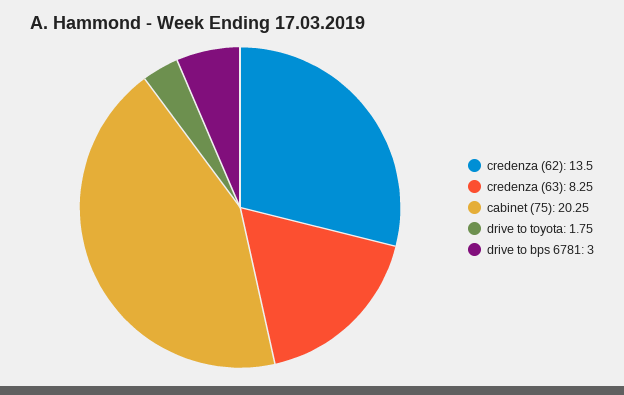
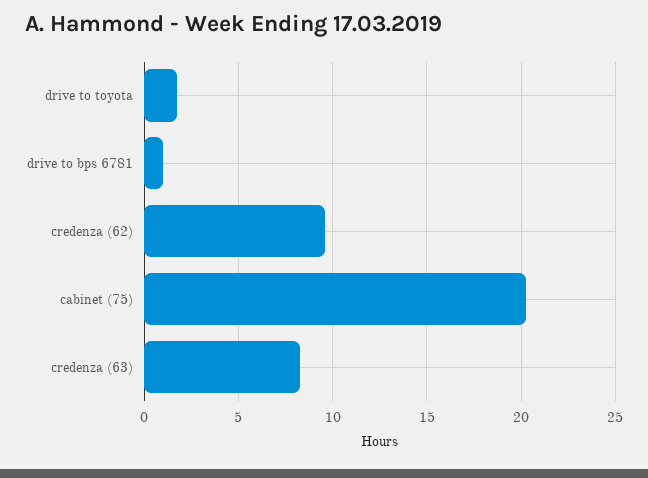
credenza (62): 13.5 -> 9.5
drive to bps 6781: 3 -> 1

